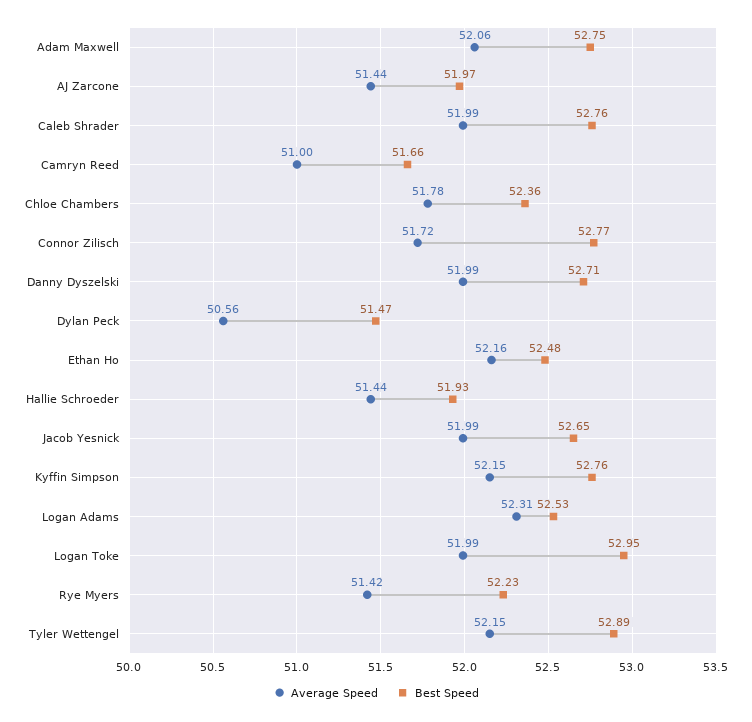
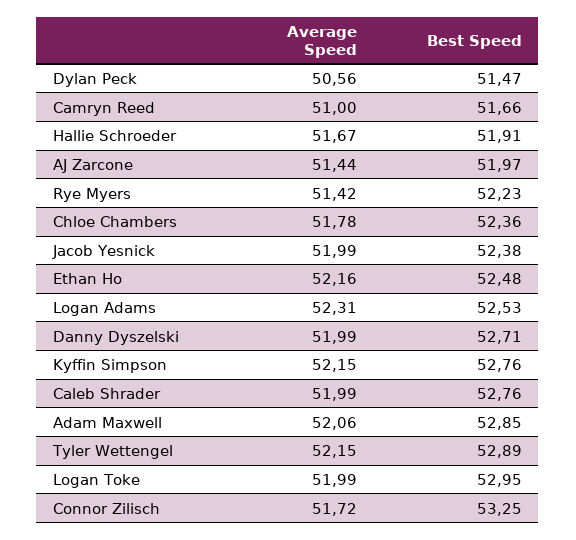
Best Speed, Adam Maxwell: 52.75 -> 52.85
Best Speed, Connor Zilisch: 52.77 -> 53.25
Average Speed, Hallie Schroeder: 51.44 -> 51.67
Best Speed, Hallie Schroeder: 51.93 -> 51.91
Best Speed, Jacob Yesnick: 52.65 -> 52.38

